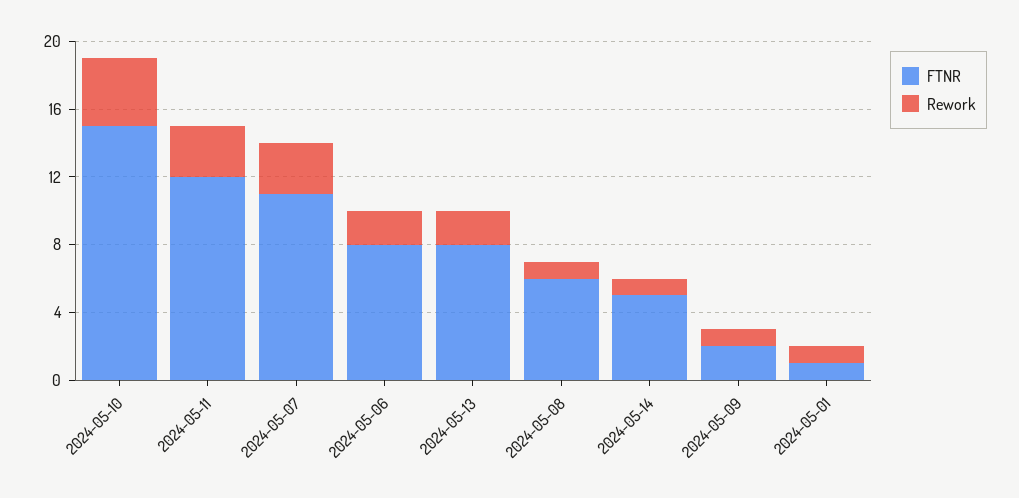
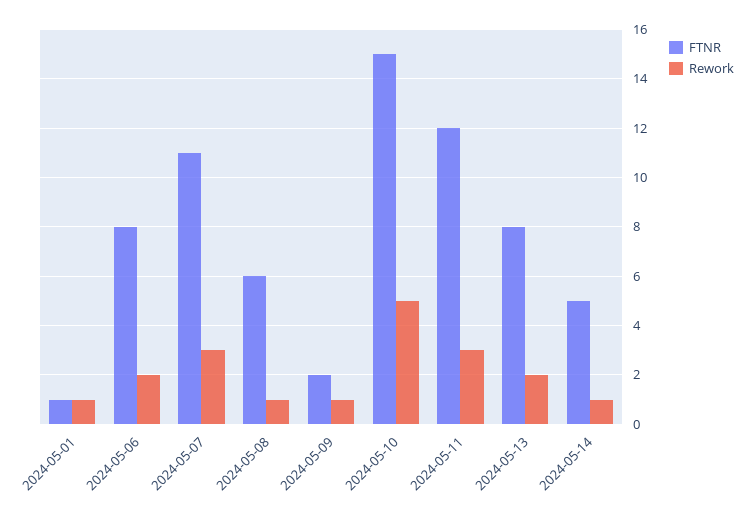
Rework, 2024-05-10: 4 -> 5

